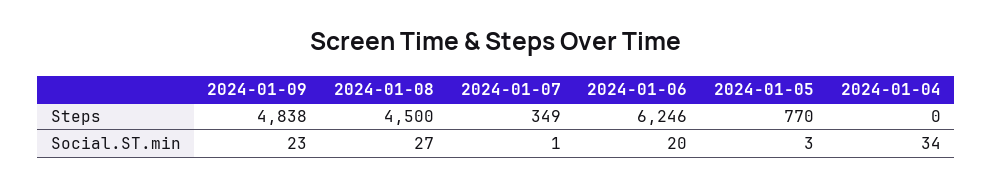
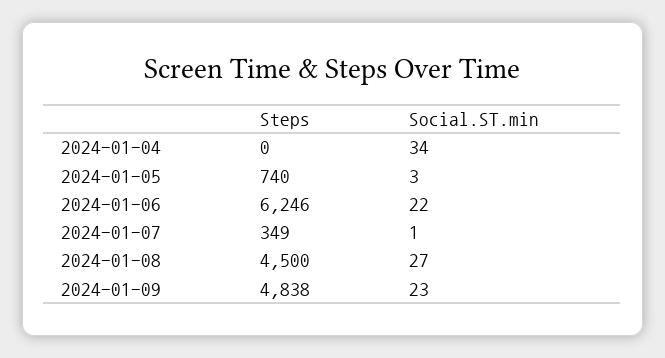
2024-01-05, Steps: 770 -> 740
2024-01-06, Social.ST.min: 20 -> 22

